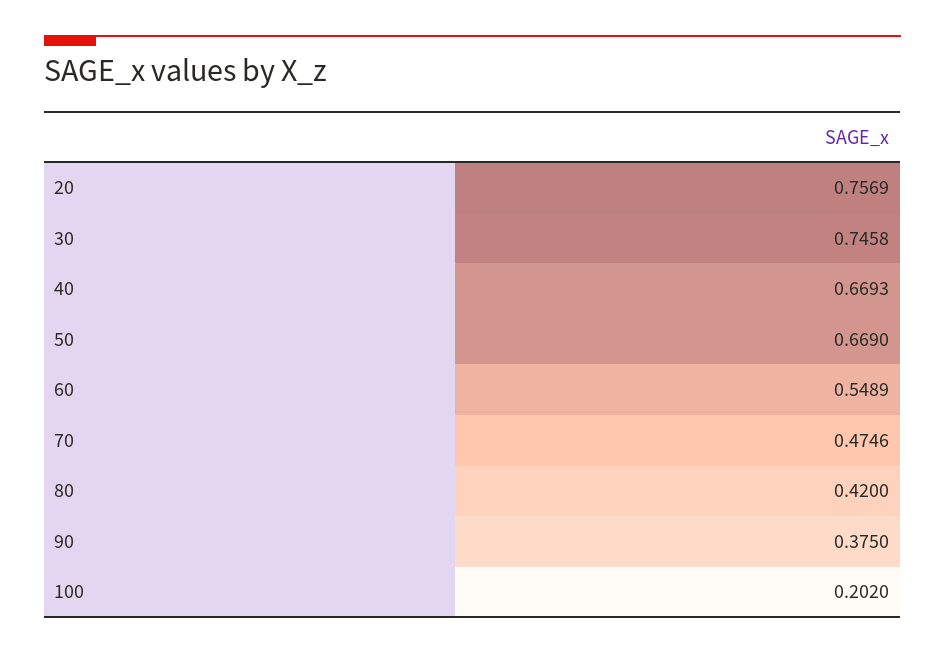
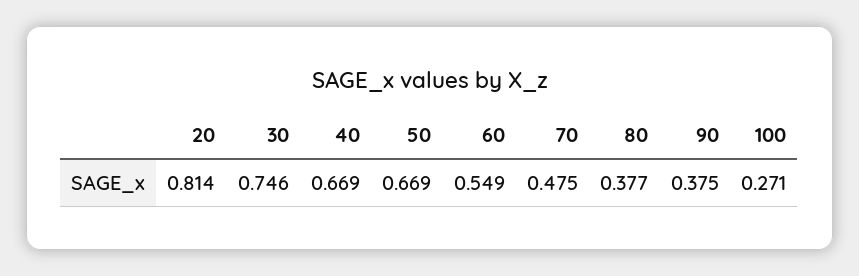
20: 0.7569 -> 0.814
80: 0.42 -> 0.377
100: 0.202 -> 0.271

